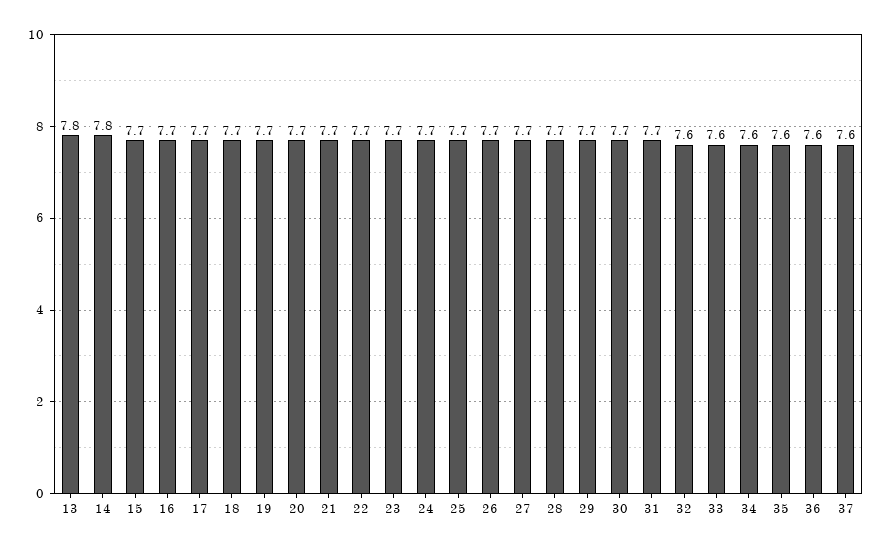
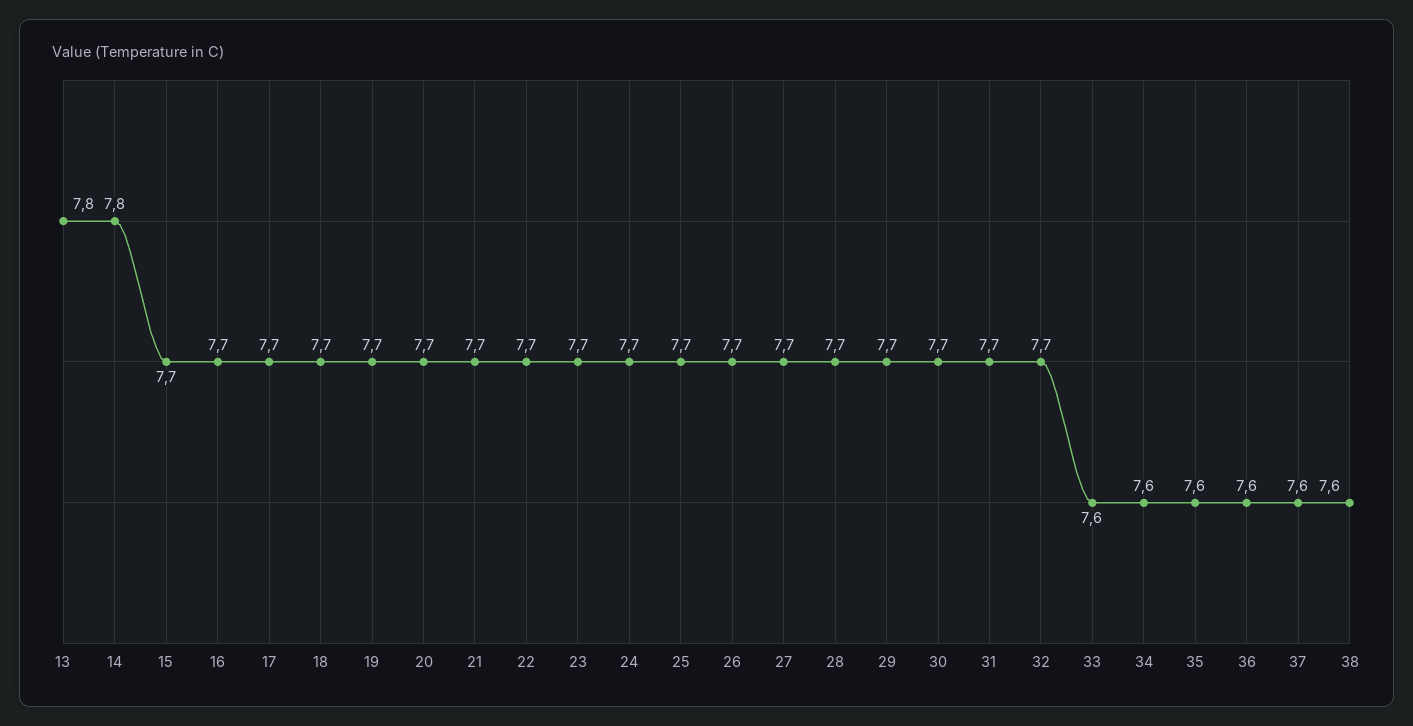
32: 7.6 -> 7.7
38: none -> 7.6

